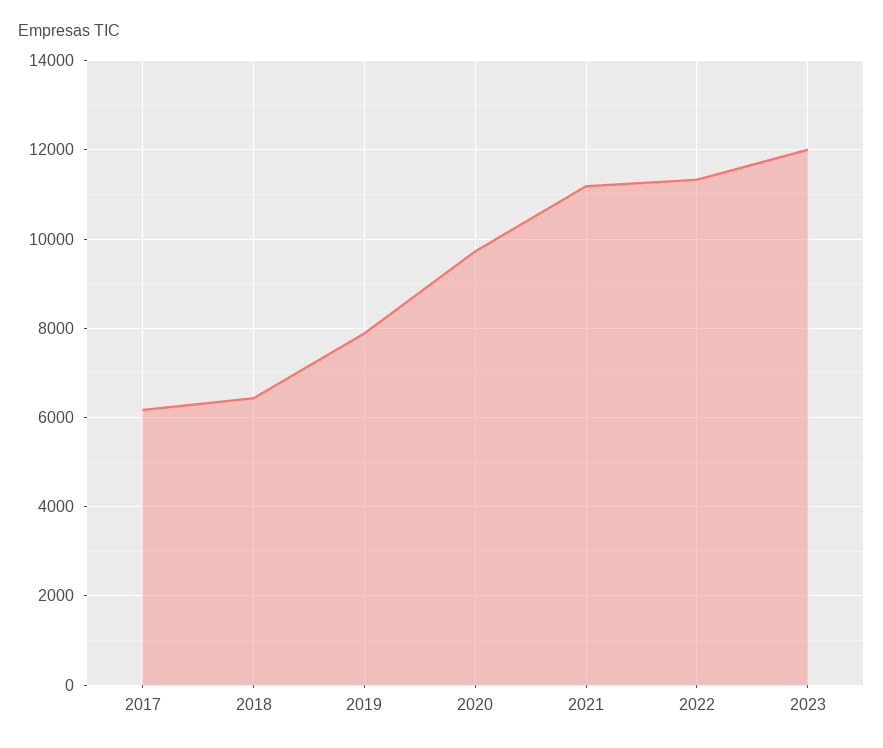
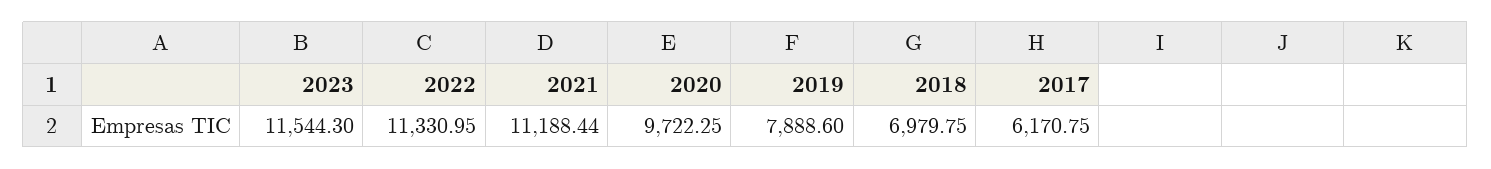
2018: 6400 -> 6979.75
2023: 12000 -> 11544.3

